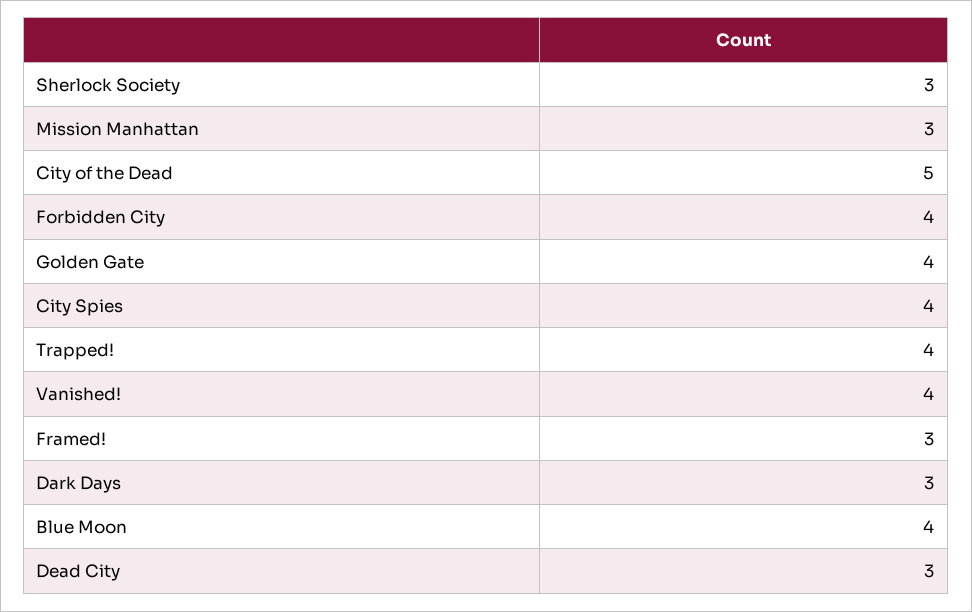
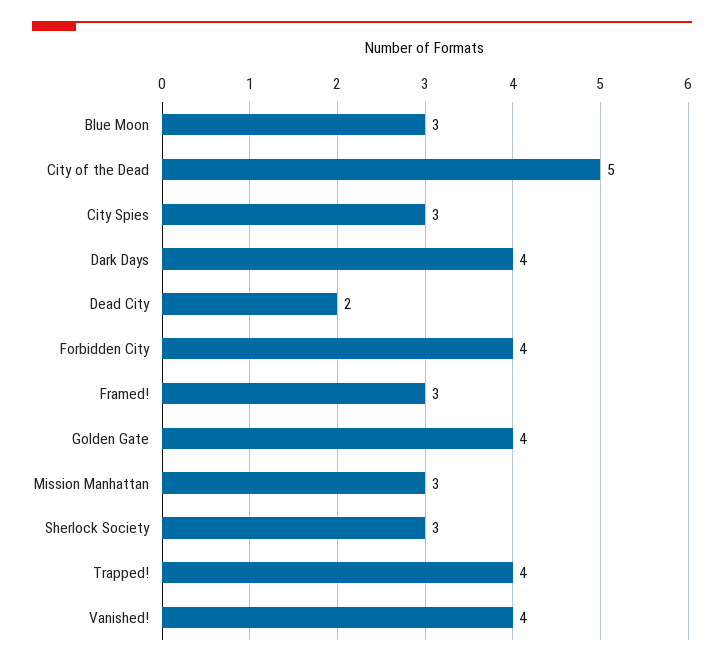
City Spies: 4 -> 3
Dark Days: 3 -> 4
Blue Moon: 4 -> 3
Dead City: 3 -> 2

